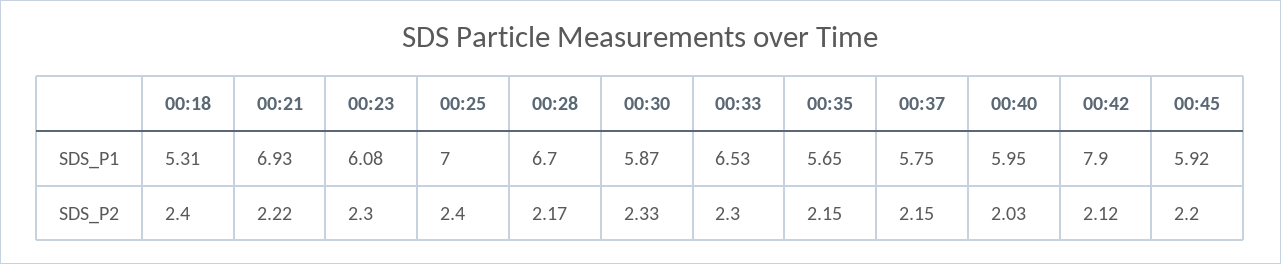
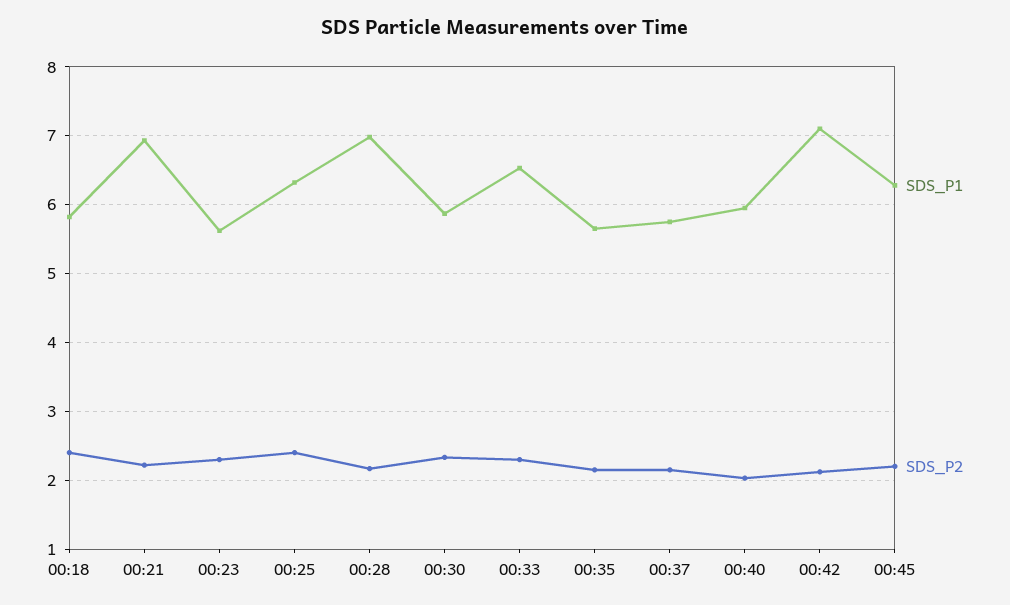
SDS_P1, 00:18: 5.31 -> 5.8
SDS_P1, 00:23: 6.08 -> 5.6
SDS_P1, 00:25: 7 -> 6.3
SDS_P1, 00:28: 6.7 -> 7
SDS_P1, 00:42: 7.9 -> 7.1
SDS_P1, 00:45: 5.92 -> 6.3

